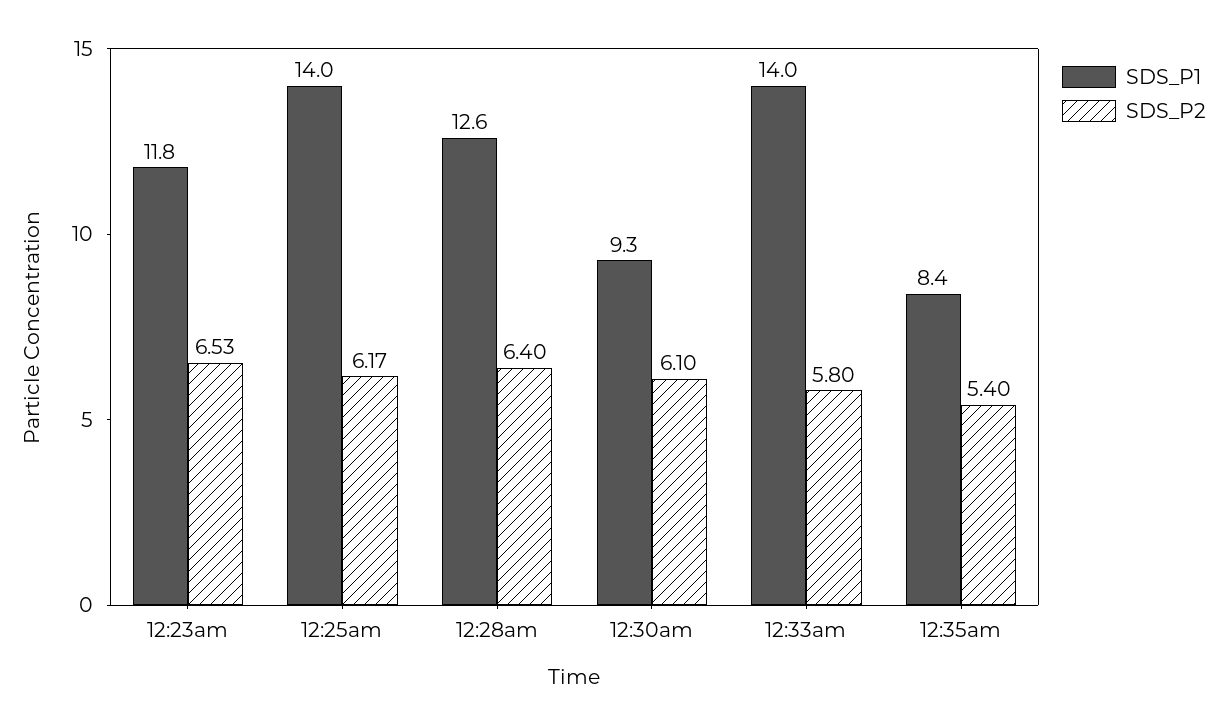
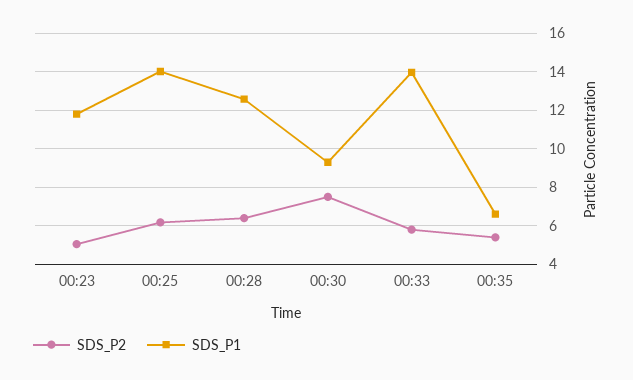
SDS_P2, 12:23am: 6.53 -> 5
SDS_P2, 12:30am: 6.1 -> 7.5
SDS_P1, 12:35am: 8.4 -> 6.5

